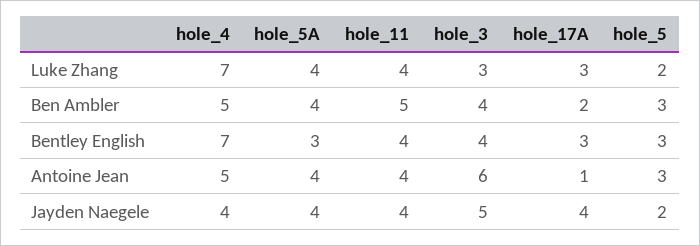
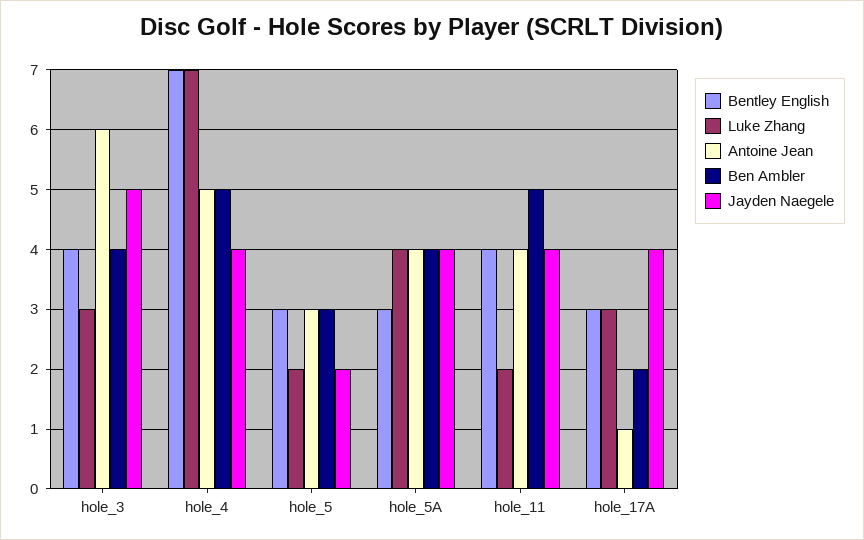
Luke Zhang, hole_11: 4 -> 2

